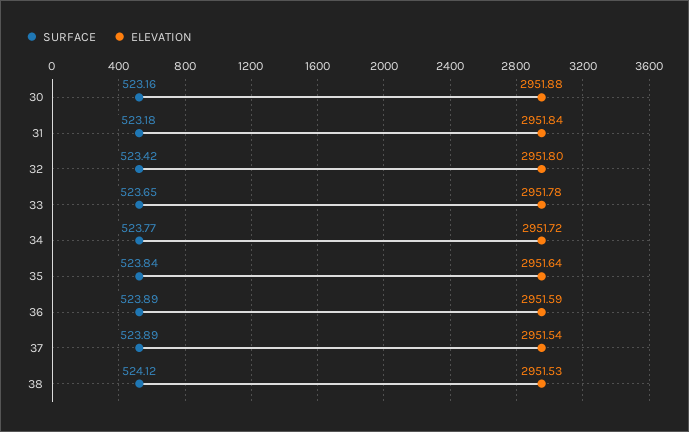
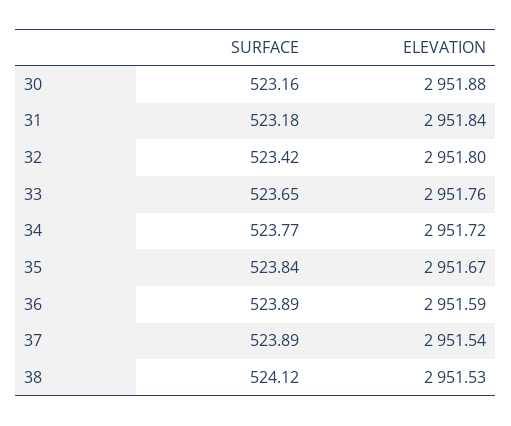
ELEVATION, 33: 2951.78 -> 2951.76
ELEVATION, 35: 2951.64 -> 2951.67

